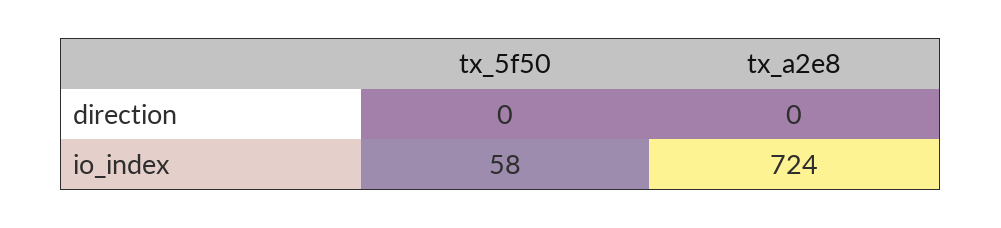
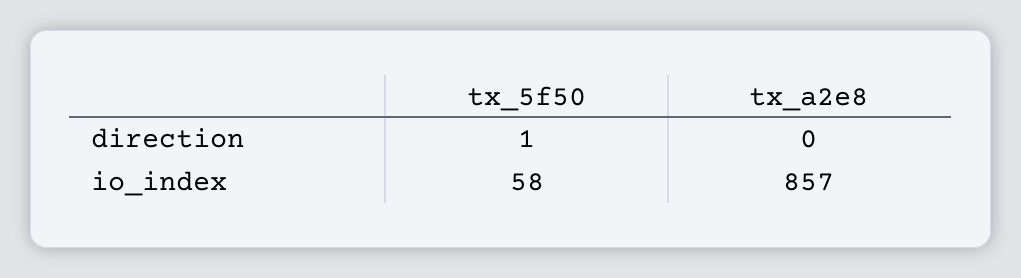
tx_5f50, direction: 0 -> 1
tx_a2e8, io_index: 724 -> 857

